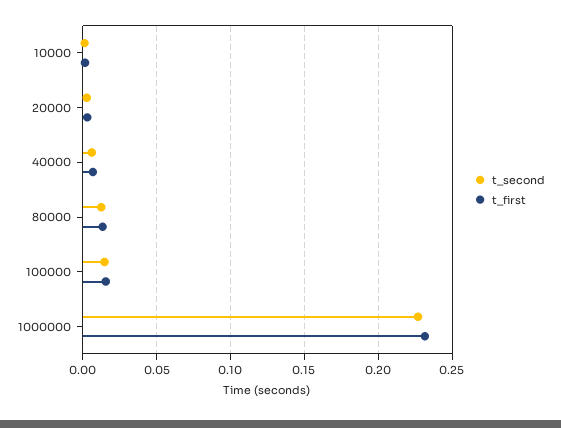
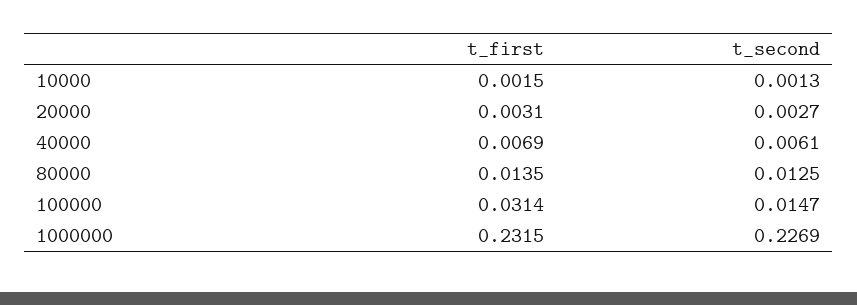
t_first, 100000: 0.015 -> 0.0314

